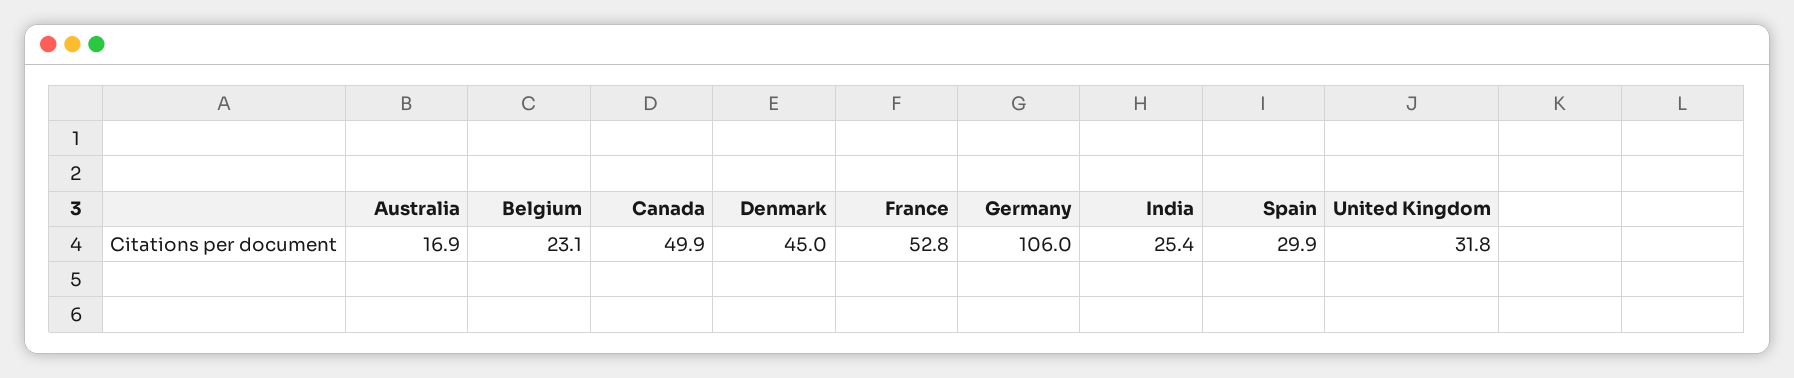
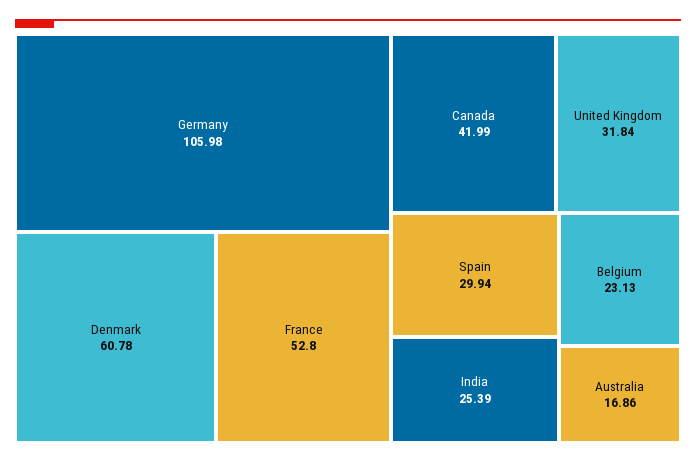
Canada: 49.9 -> 41.99
Denmark: 45 -> 60.78

